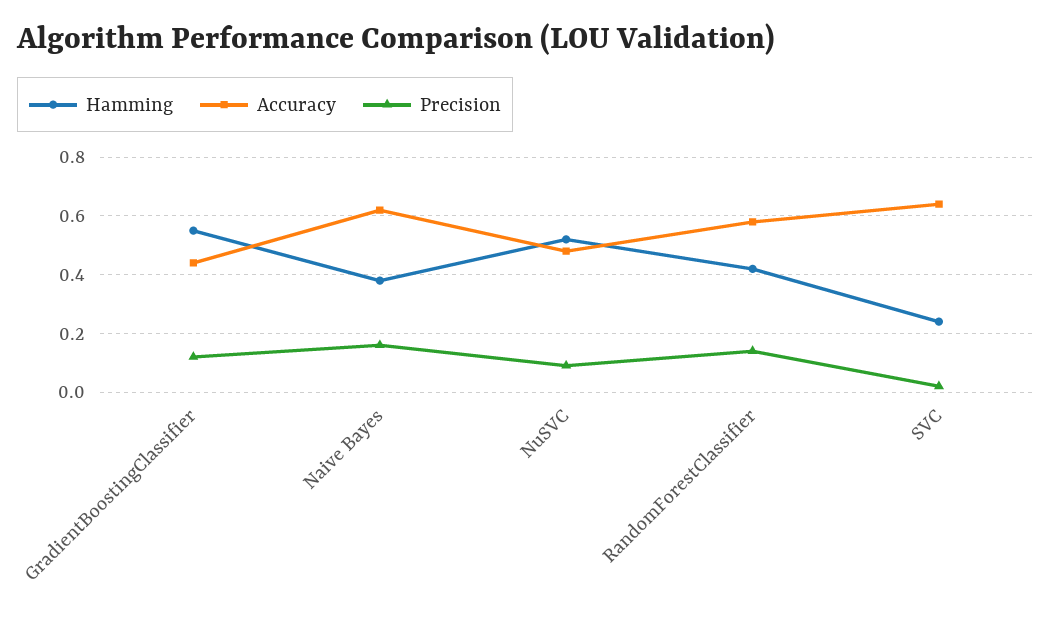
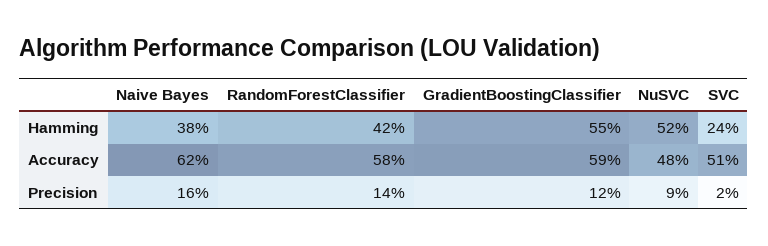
Accuracy, GradientBoostingClassifier: 0.45 -> 0.59
Accuracy, SVC: 0.65 -> 0.51

